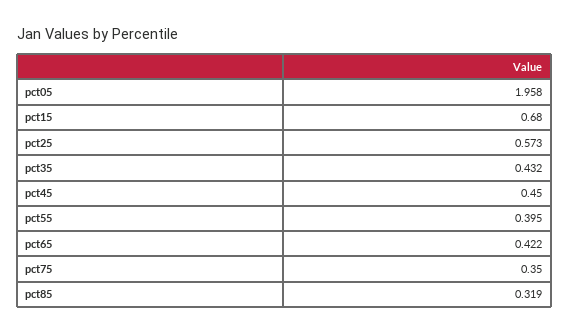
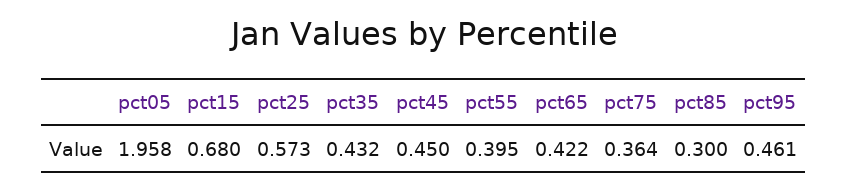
pct75: 0.35 -> 0.364
pct85: 0.319 -> 0.3
pct95: none -> 0.461

